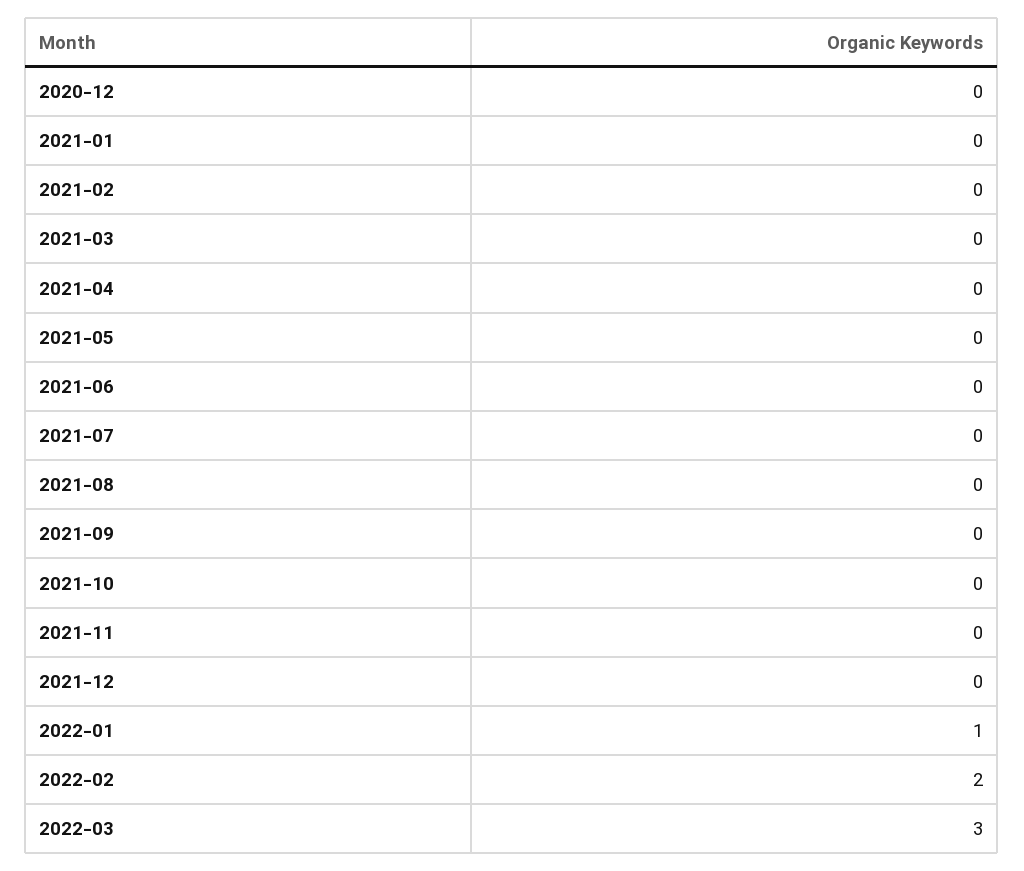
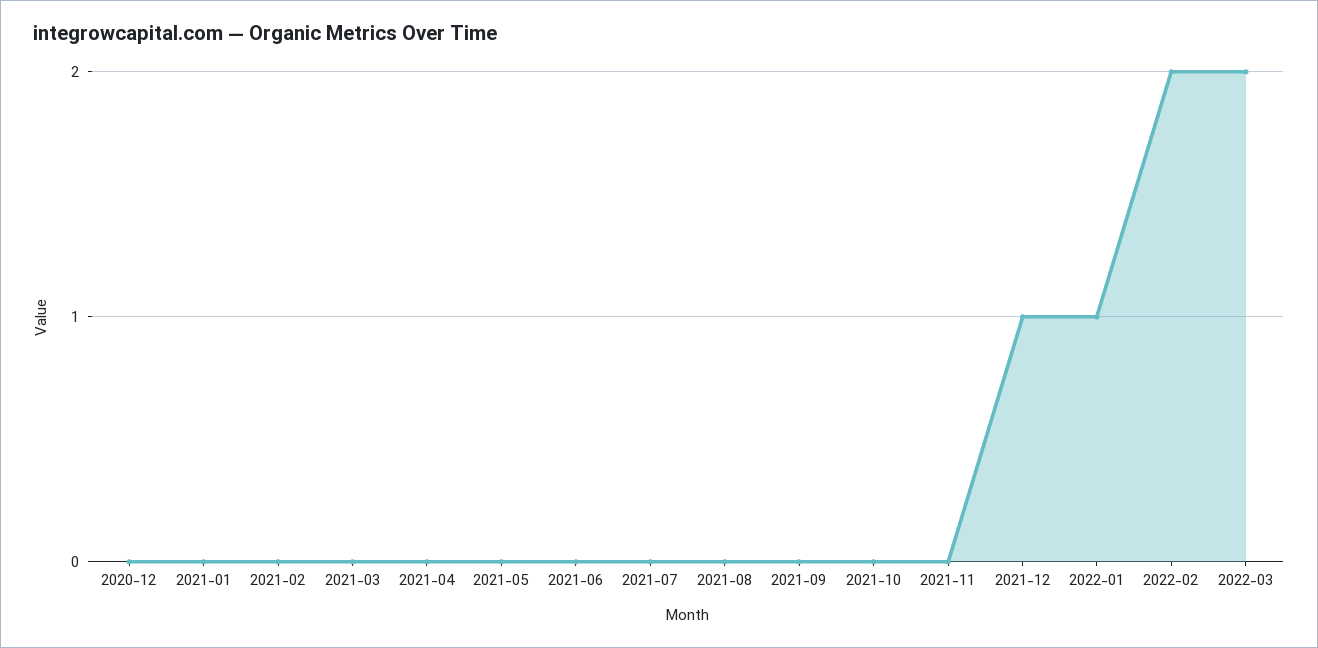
2021-12: 0 -> 1
2022-03: 3 -> 2

